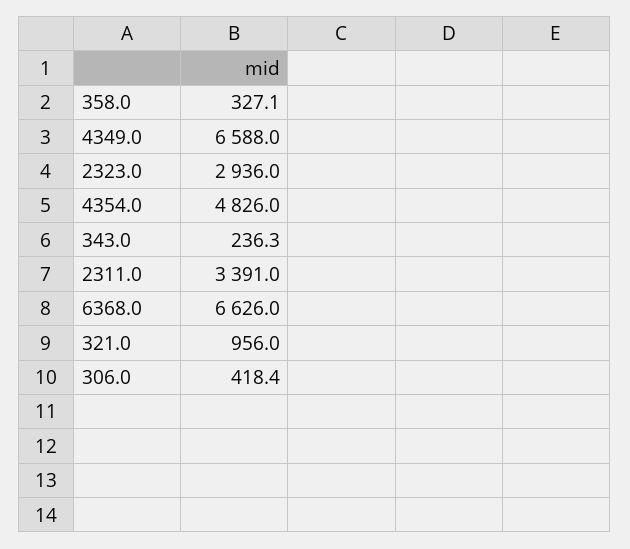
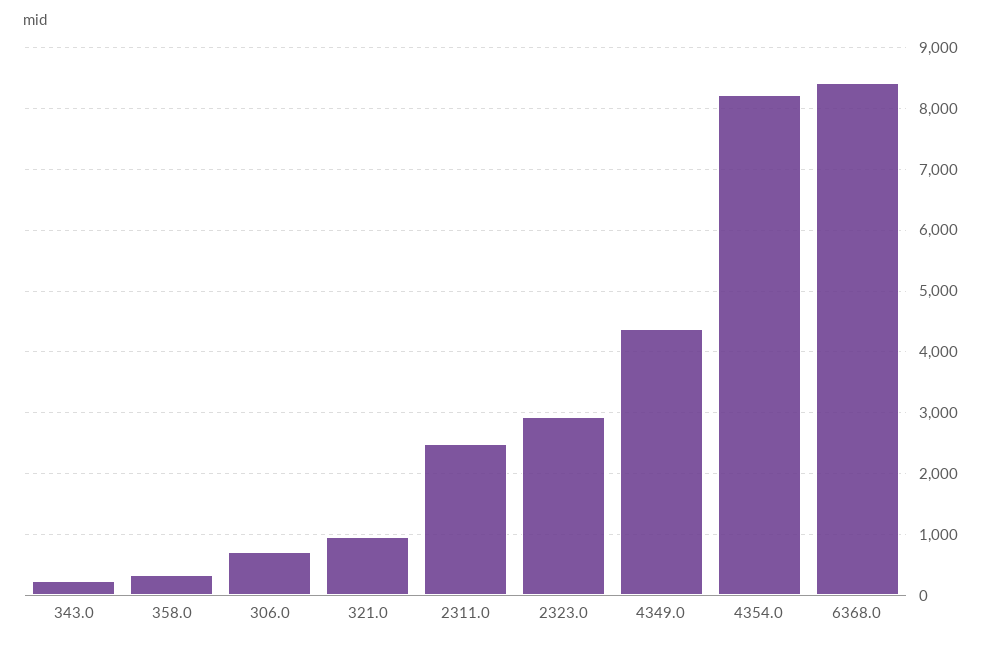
4349.0: 6588 -> 4400
4354.0: 4826 -> 8200
2311.0: 3391 -> 2500
6368.0: 6626 -> 8400
306.0: 418.4 -> 700

